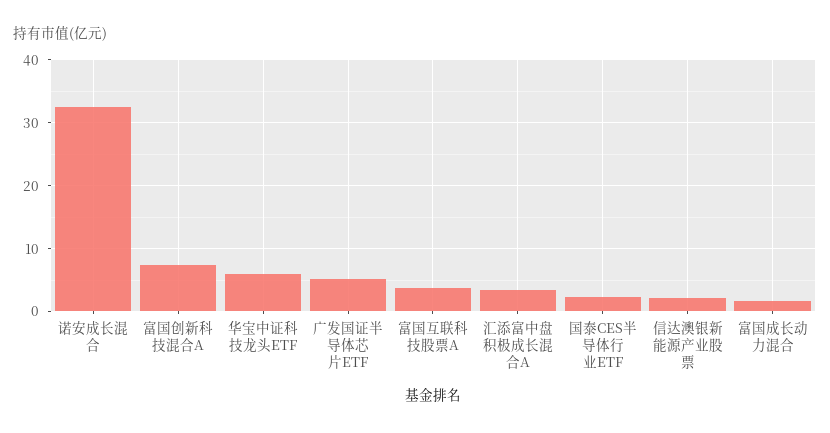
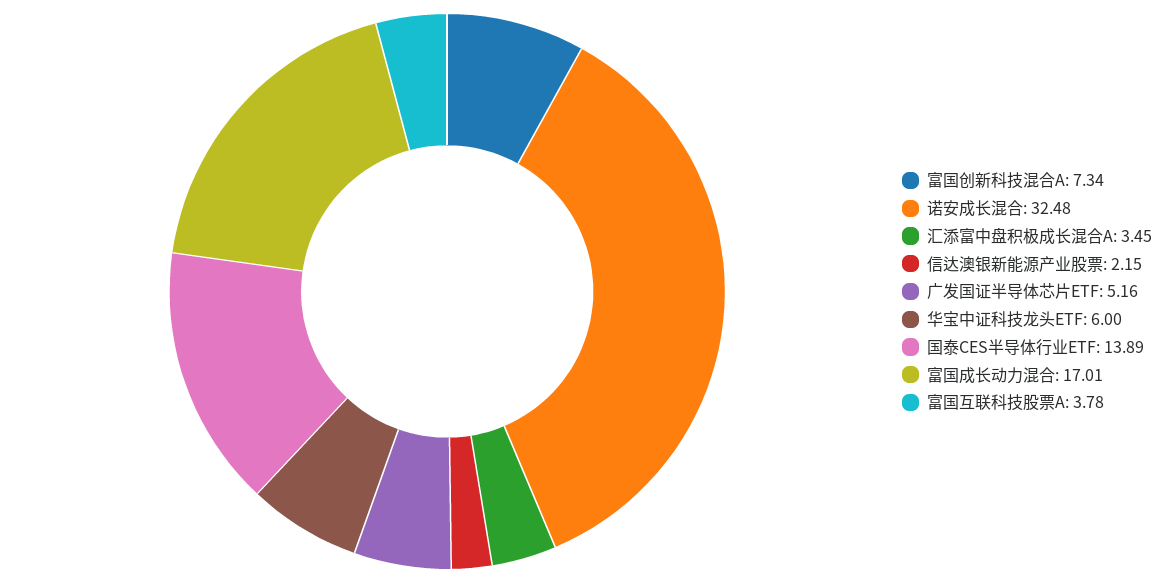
国泰CES半导体行业ETF: 2 -> 13.89
富国成长动力混合: 2 -> 17.01

